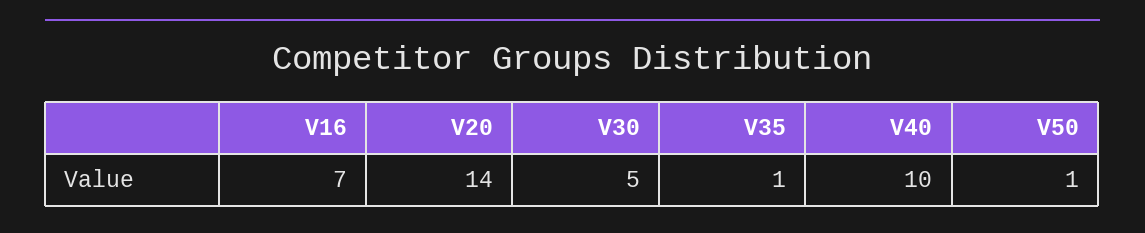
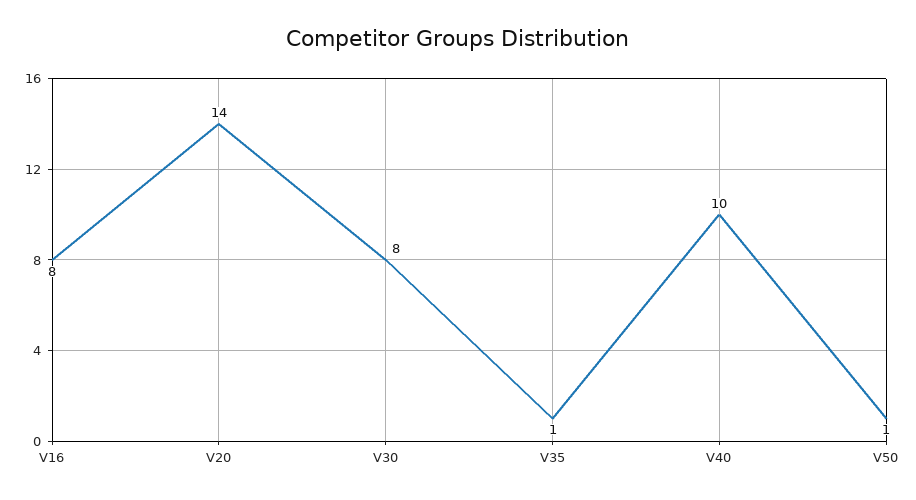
V16: 7 -> 8
V30: 5 -> 8

